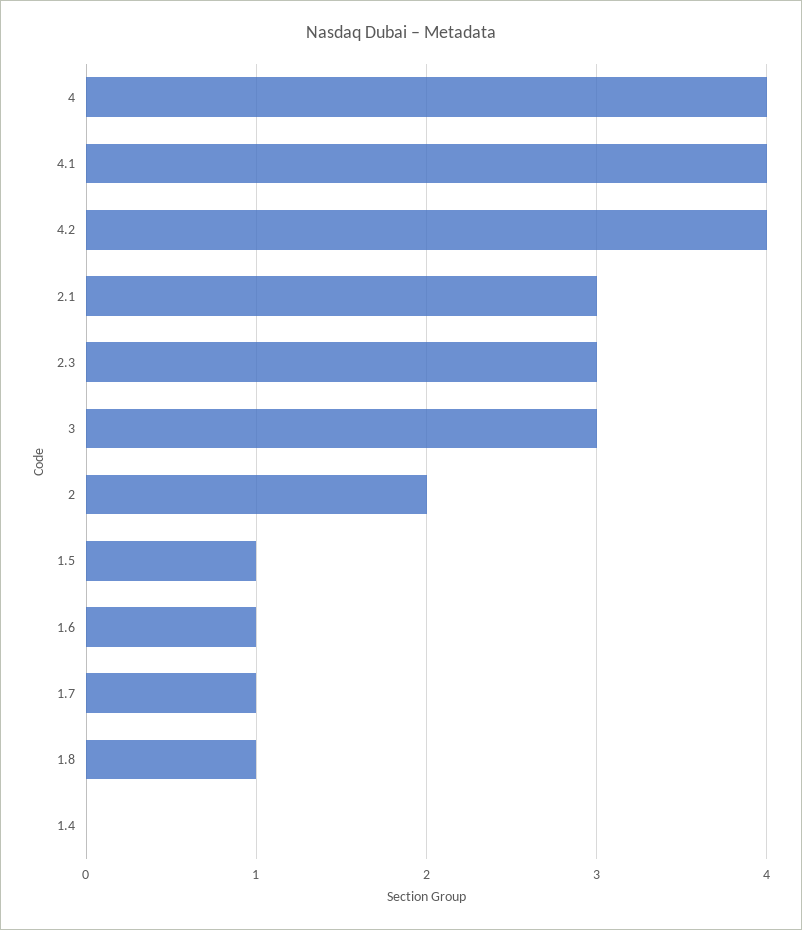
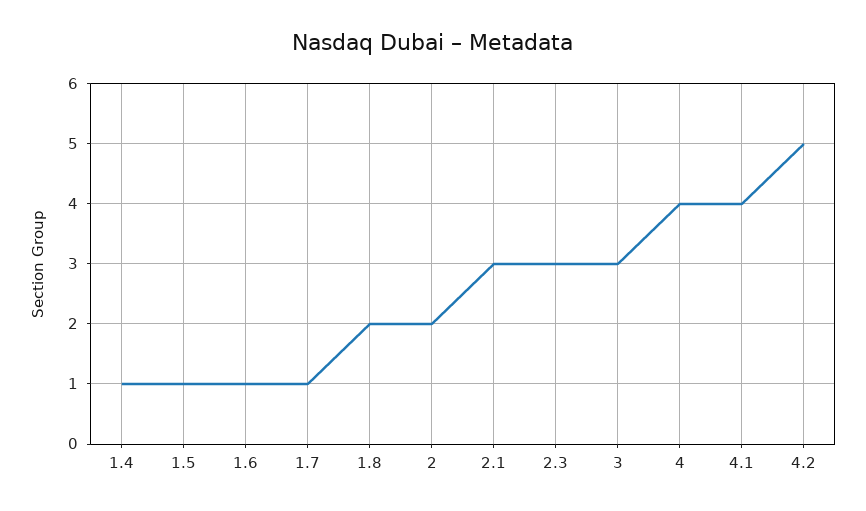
4.2: 4 -> 5
1.8: 1 -> 2
1.4: 0 -> 1

